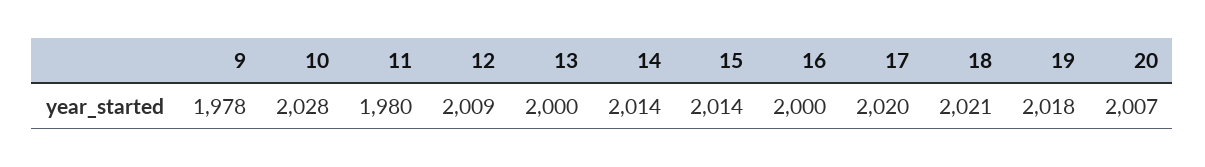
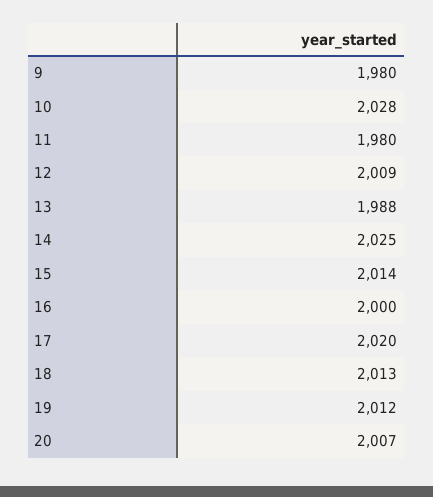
9: 1978 -> 1980
13: 2000 -> 1988
14: 2014 -> 2025
18: 2021 -> 2013
19: 2018 -> 2012

